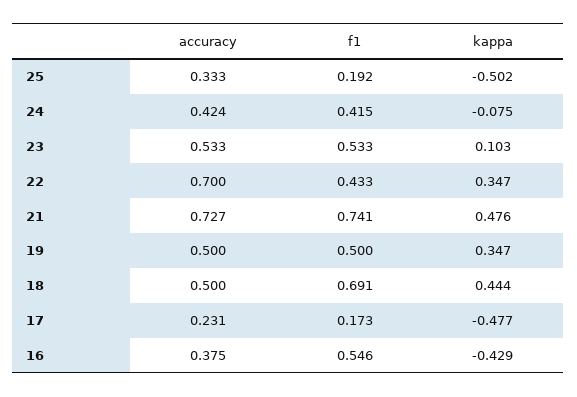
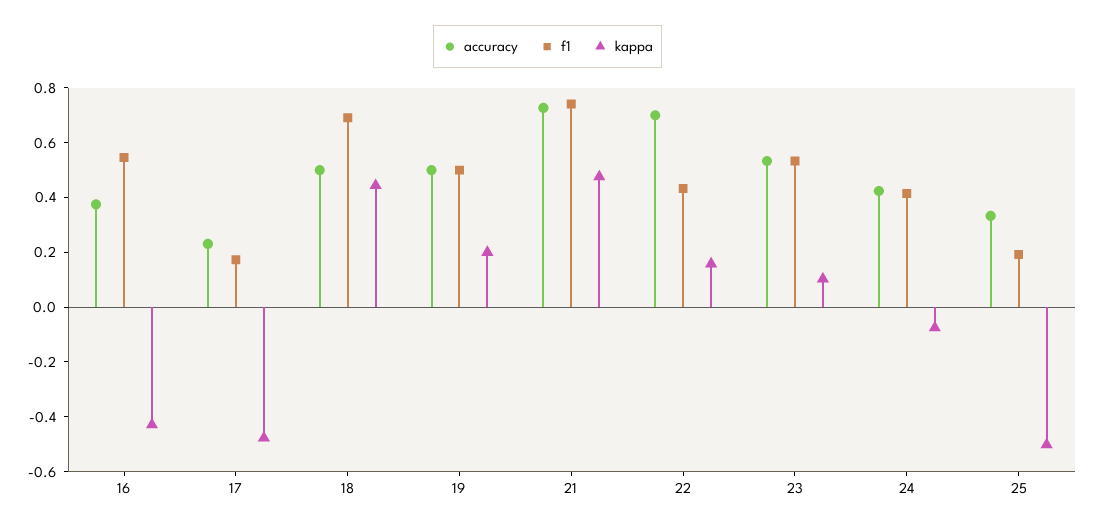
kappa, 22: 0.347 -> 0.15
kappa, 19: 0.347 -> 0.2

